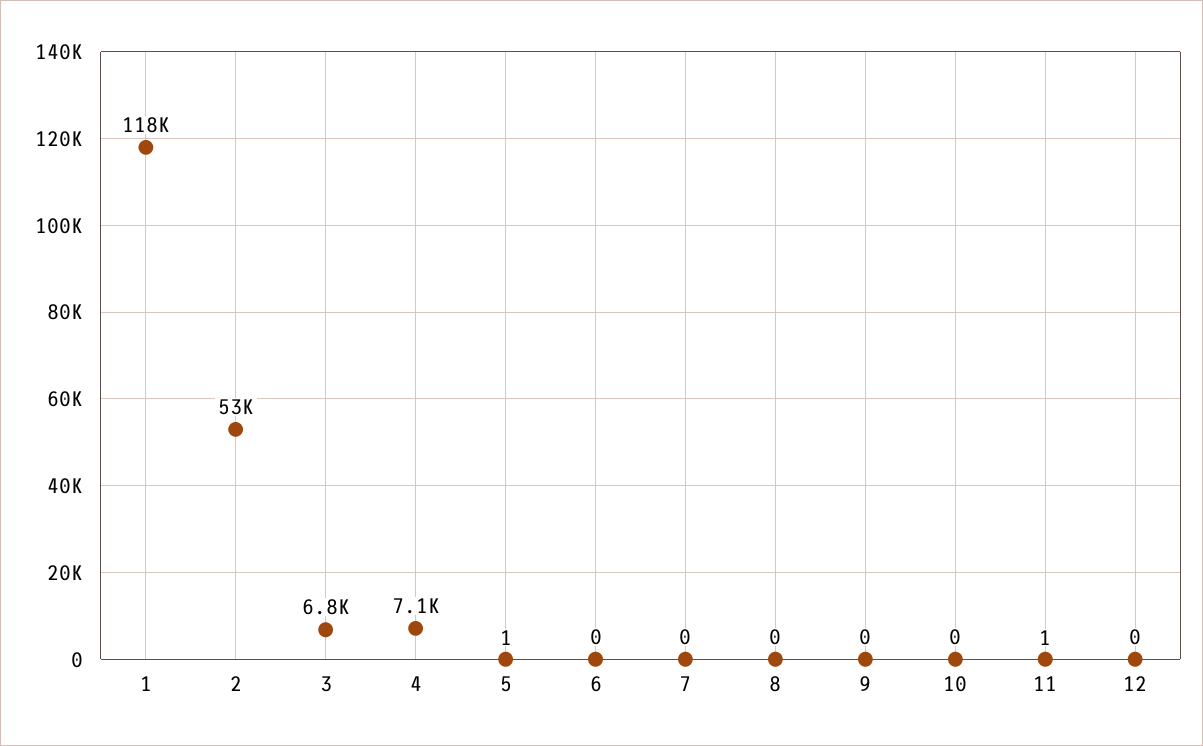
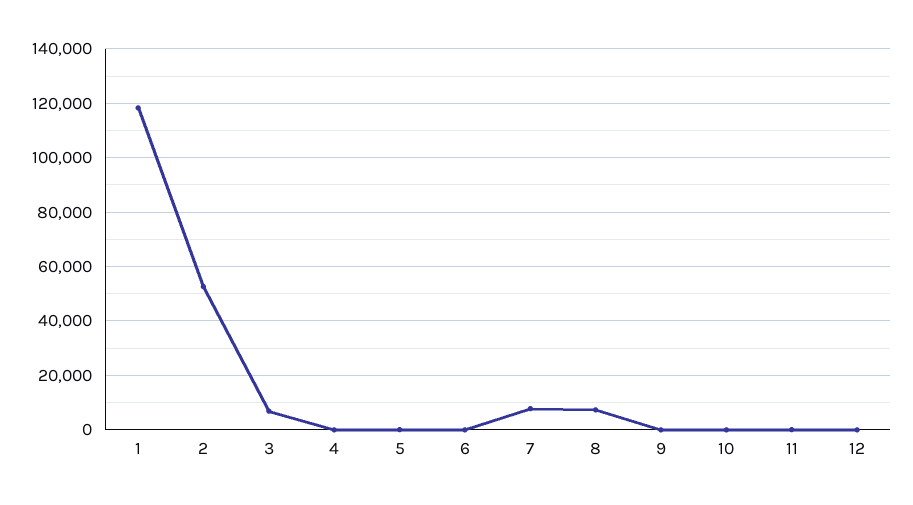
4: 7100 -> 0
7: 0 -> 7500
8: 0 -> 7500

